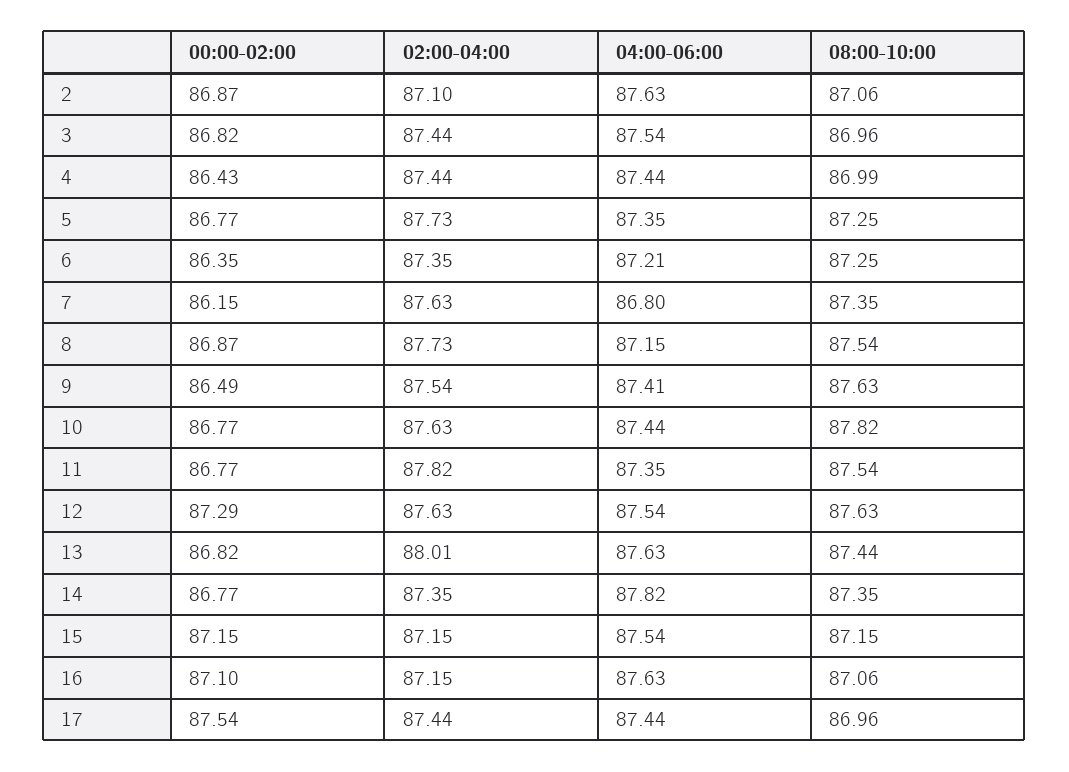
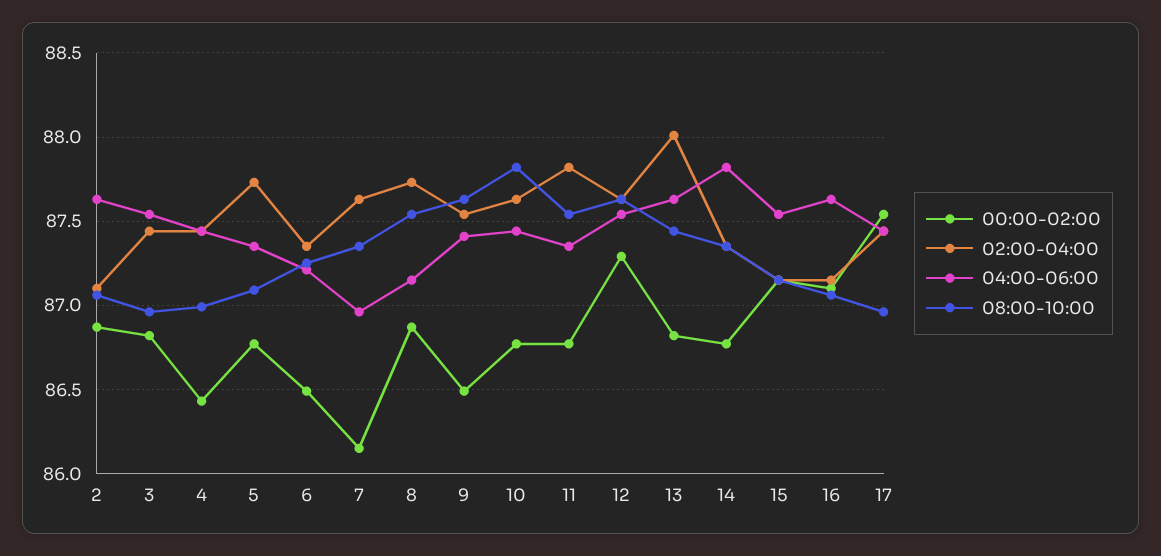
08:00-10:00, 5: 87.25 -> 87.1
00:00-02:00, 6: 86.35 -> 86.5
04:00-06:00, 7: 86.8 -> 86.95

